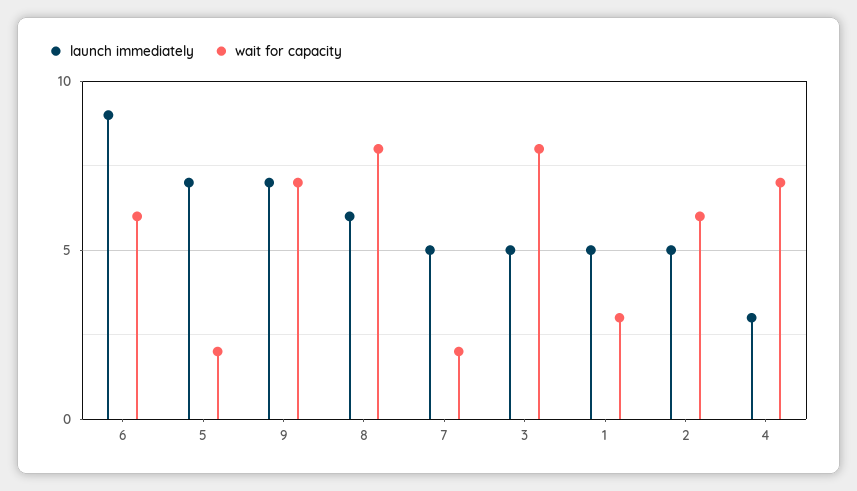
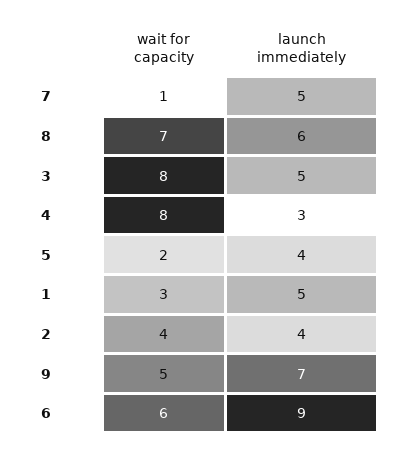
launch immediately, 5: 7 -> 4
wait for capacity, 9: 7 -> 5
wait for capacity, 8: 8 -> 7
wait for capacity, 7: 2 -> 1
launch immediately, 2: 5 -> 4
wait for capacity, 2: 6 -> 4
wait for capacity, 4: 7 -> 8

